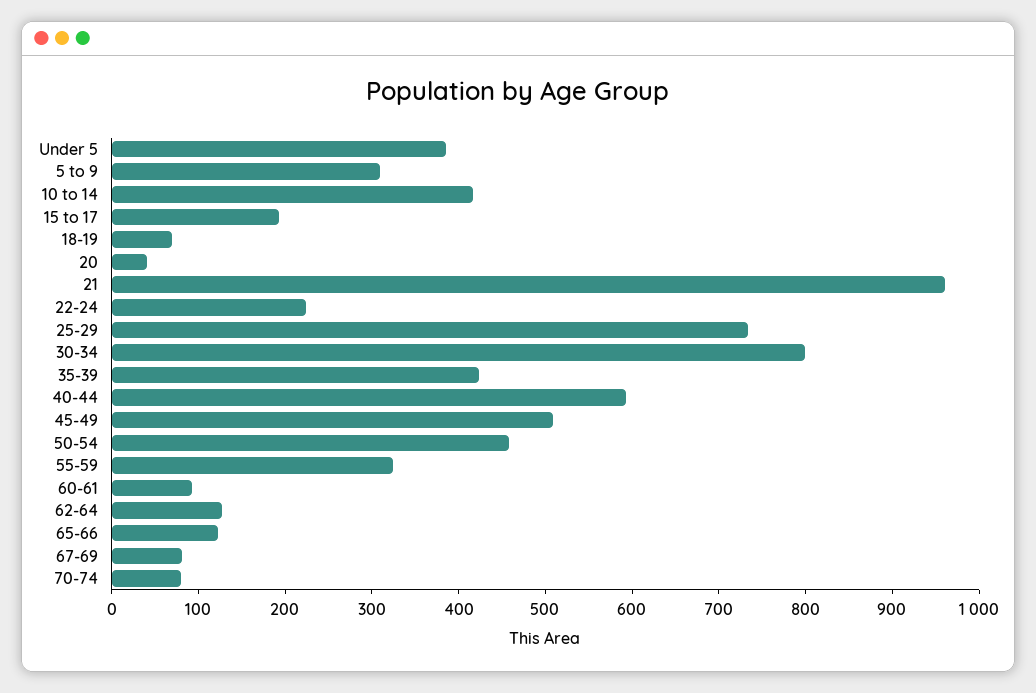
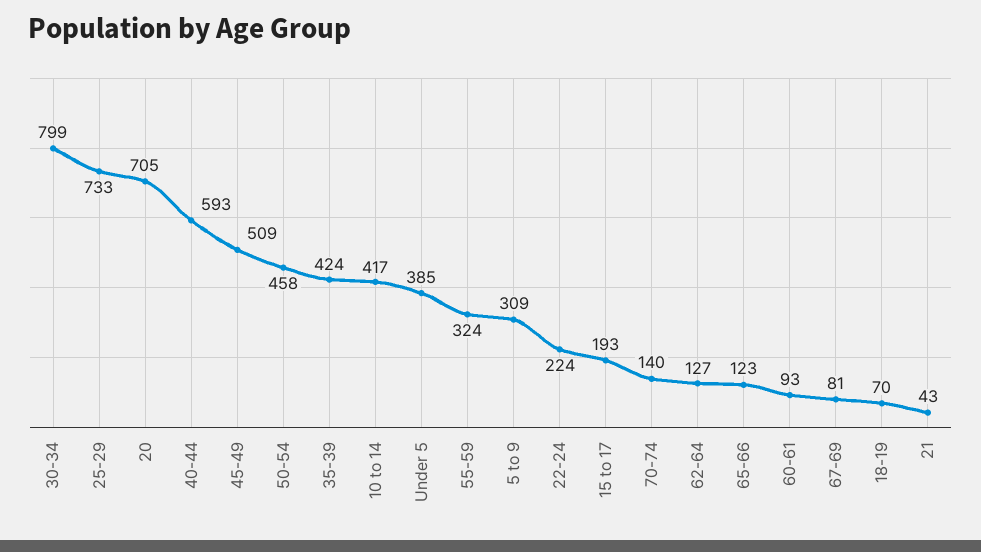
20: 40 -> 705
21: 960 -> 43
70-74: 80 -> 140

